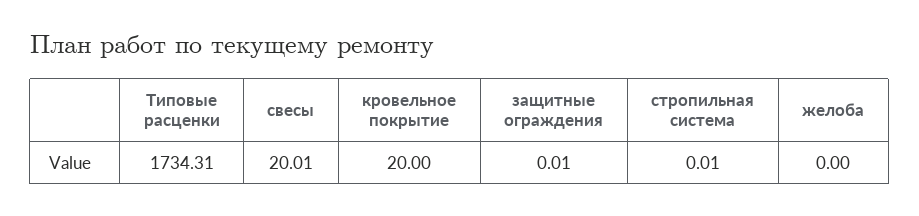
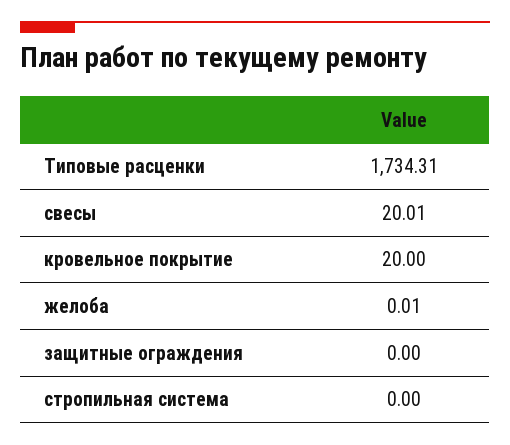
защитные ограждения: 0.01 -> 0
стропильная система: 0.01 -> 0
желоба: 0 -> 0.01

